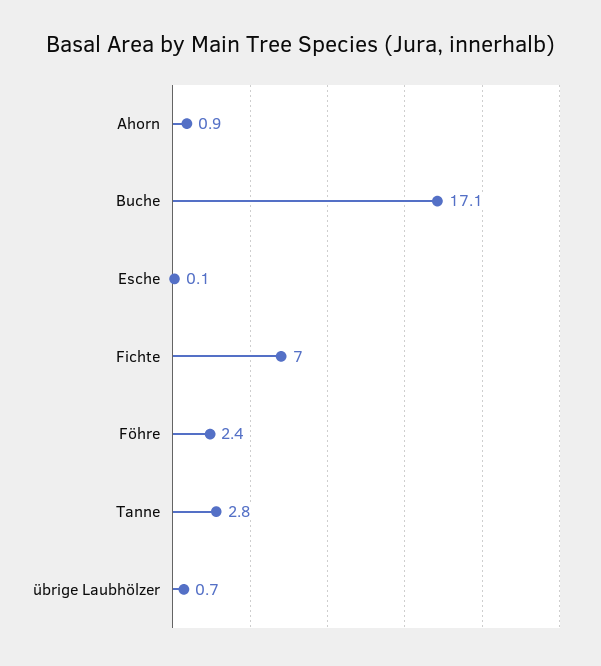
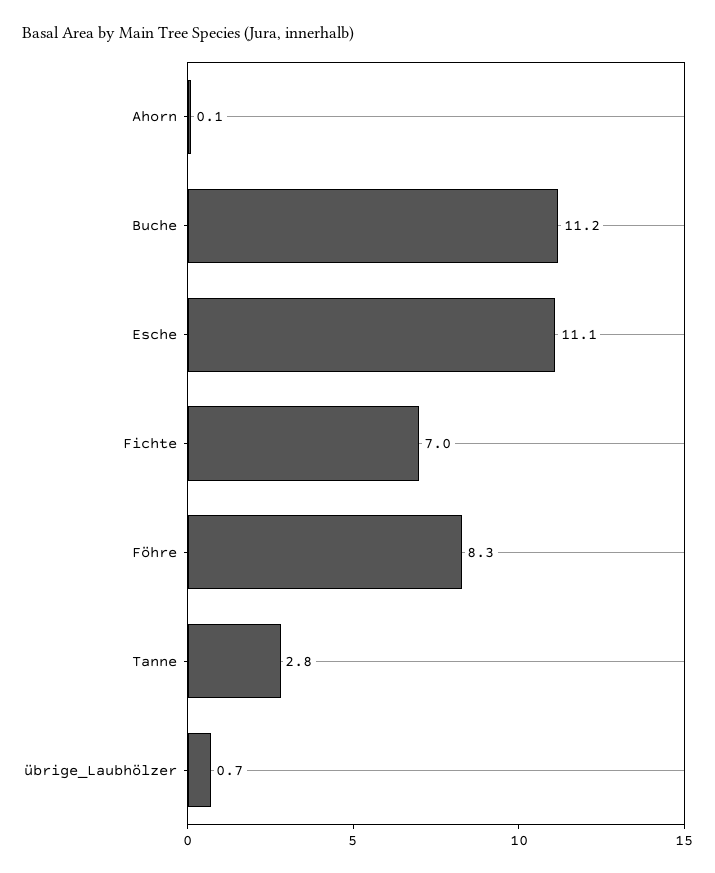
Ahorn: 0.9 -> 0.1
Buche: 17.1 -> 11.2
Esche: 0.1 -> 11.1
Föhre: 2.4 -> 8.3

